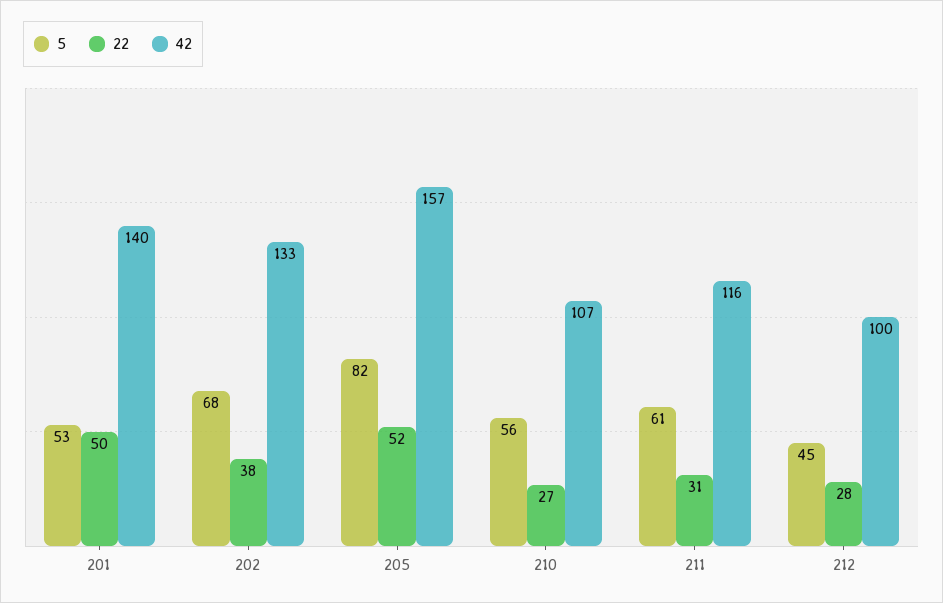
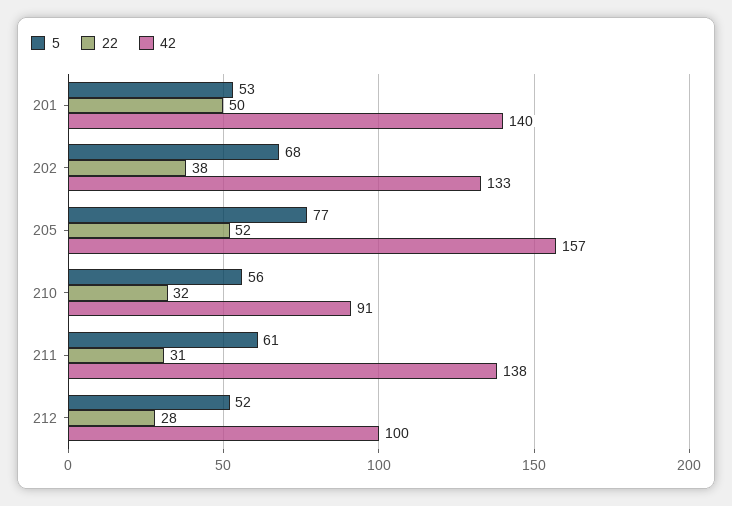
5, 205: 82 -> 77
22, 210: 27 -> 32
42, 210: 107 -> 91
42, 211: 116 -> 138
5, 212: 45 -> 52

